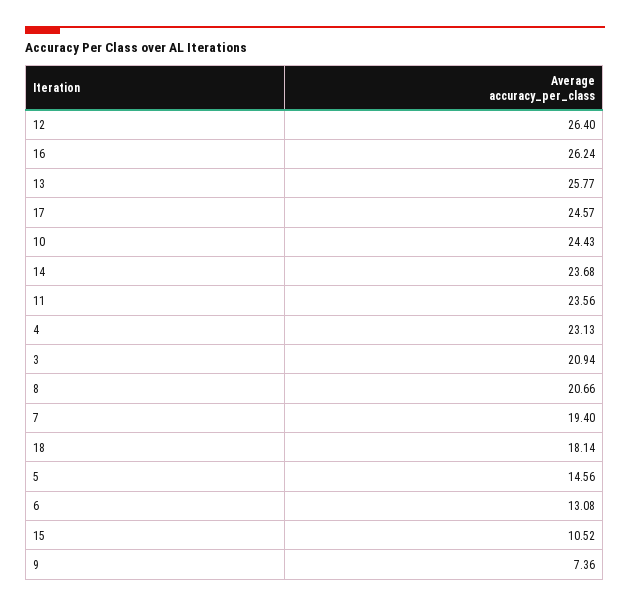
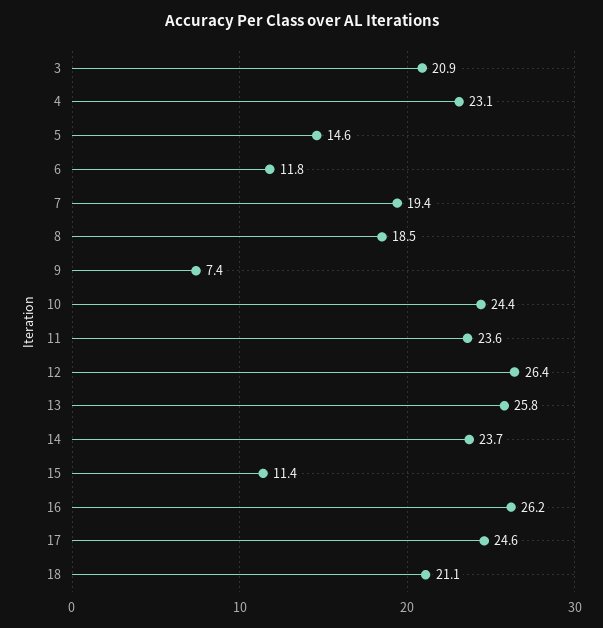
8: 20.66 -> 18.5
18: 18.14 -> 21.1
6: 13.08 -> 11.8
15: 10.52 -> 11.4

